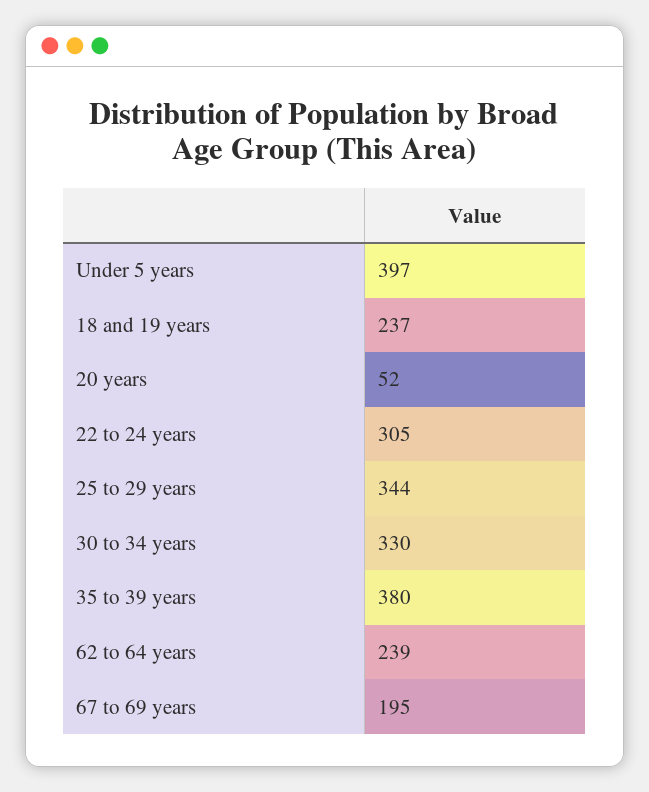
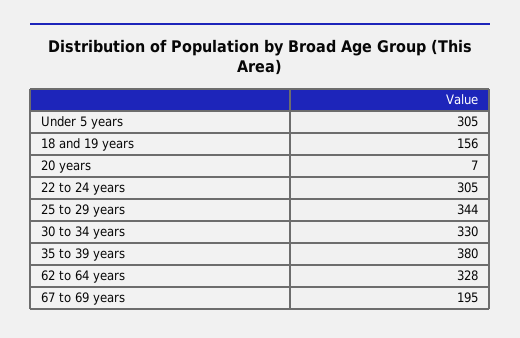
Under 5 years: 397 -> 305
18 and 19 years: 237 -> 156
20 years: 52 -> 7
62 to 64 years: 239 -> 328

